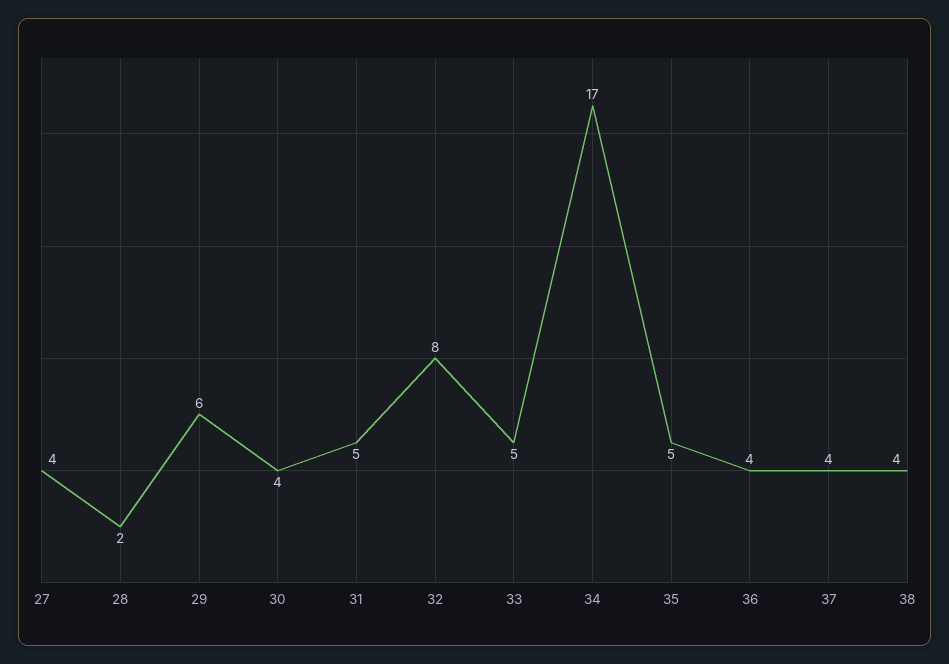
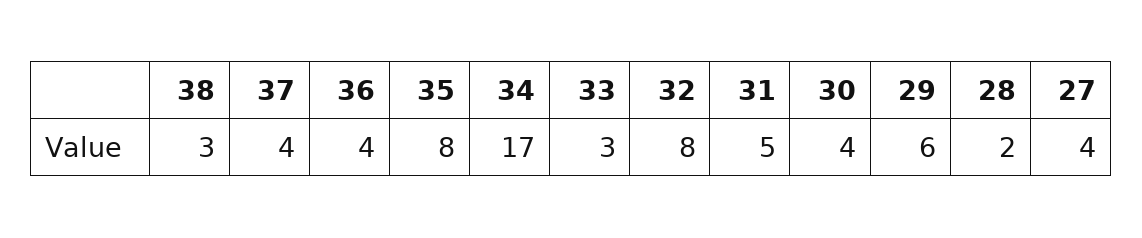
33: 5 -> 3
35: 5 -> 8
38: 4 -> 3

